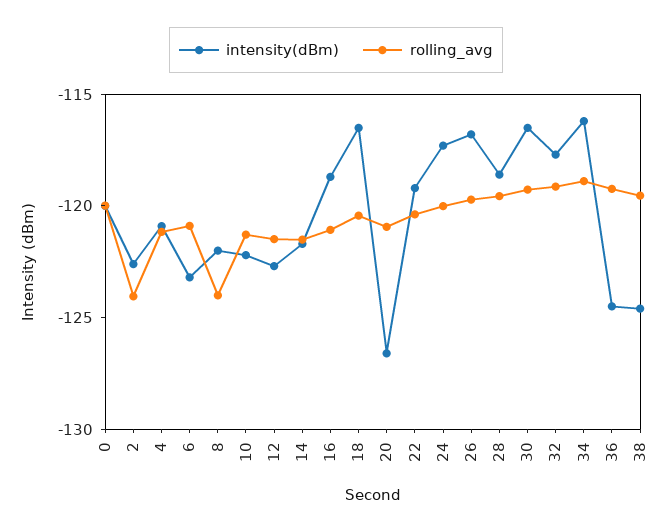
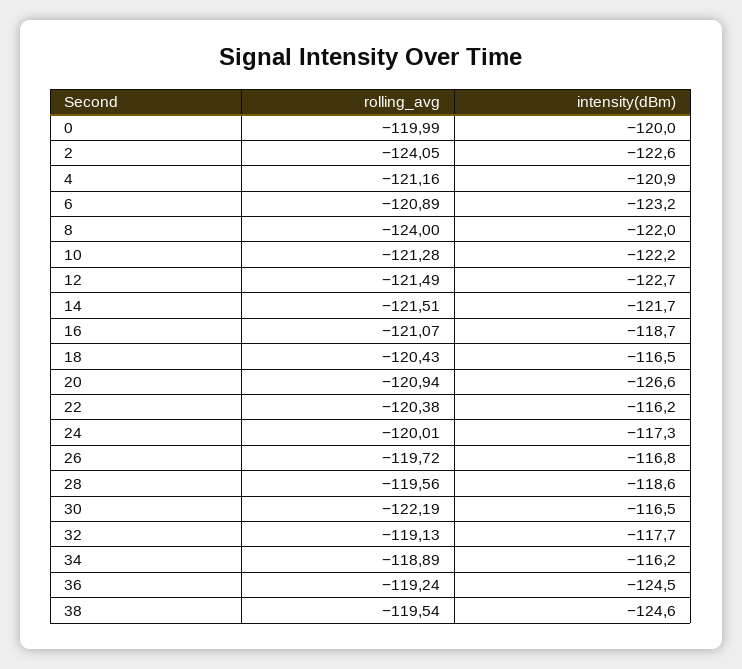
intensity(dBm), 22: -119 -> -116.2
rolling_avg, 30: -119 -> -122.19

